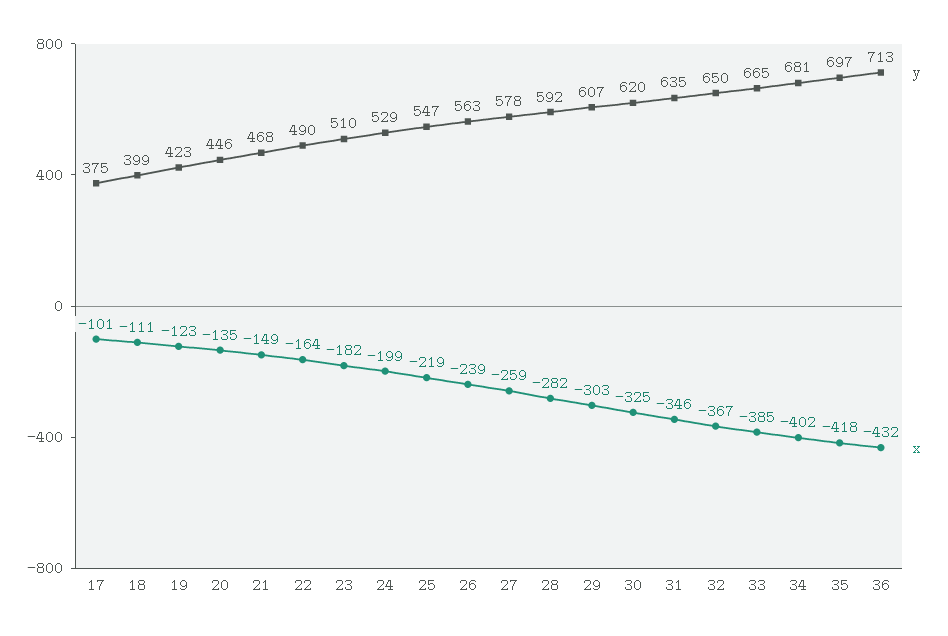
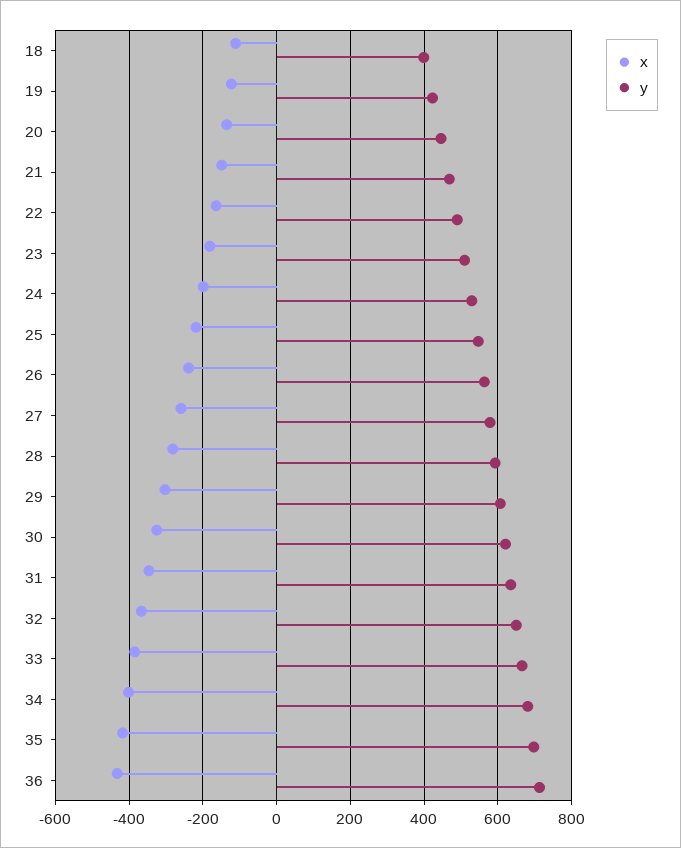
y, 17: 375 -> none
x, 17: -101 -> none

